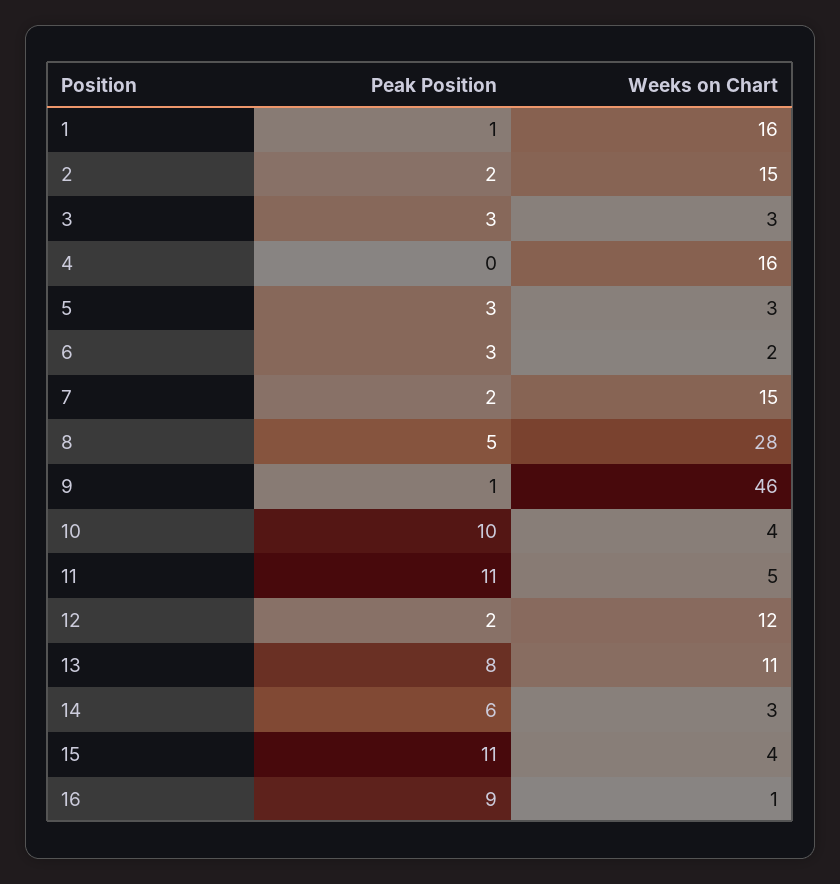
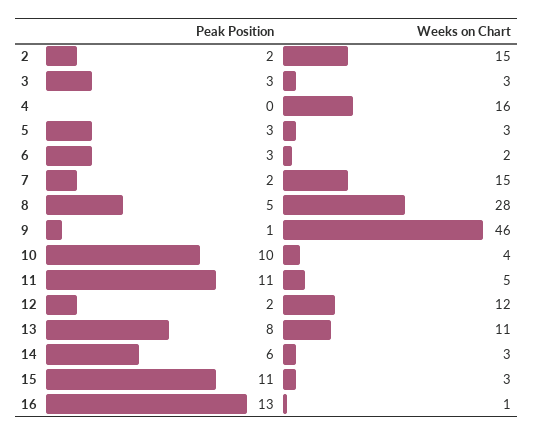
Peak Position, 1: 1 -> none
Weeks on Chart, 1: 16 -> none
Weeks on Chart, 15: 4 -> 3
Peak Position, 16: 9 -> 13

